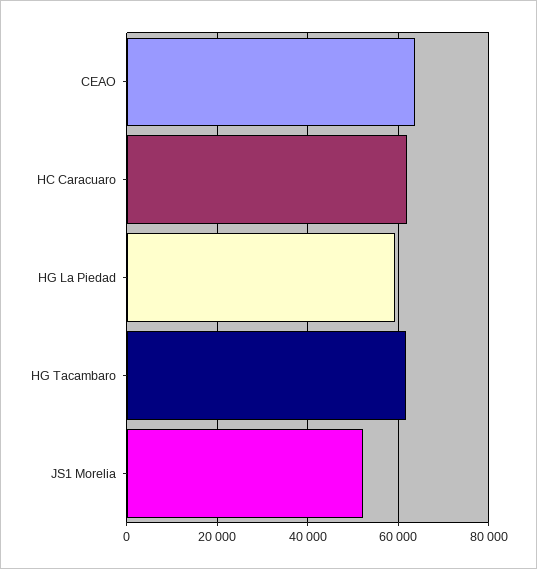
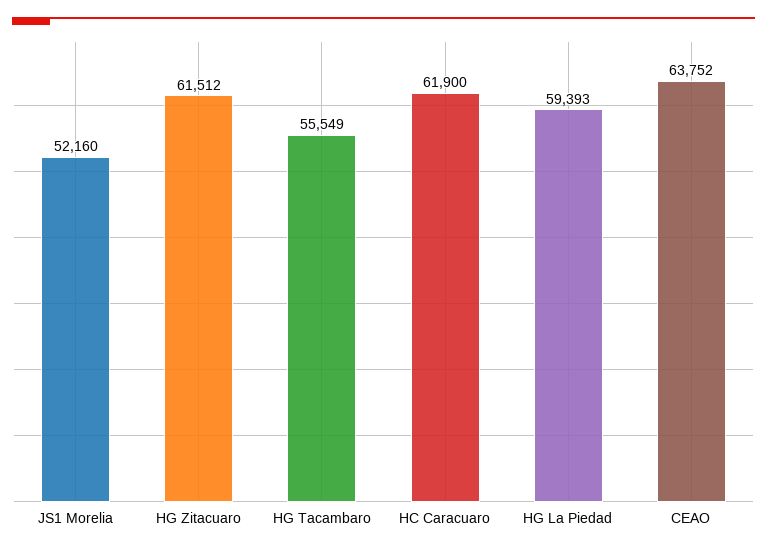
HG Tacambaro: 62000 -> 55549
HG Zitacuaro: none -> 61512

